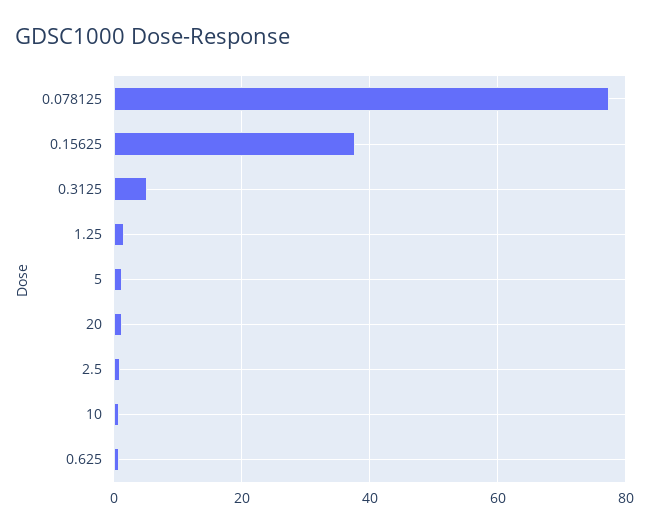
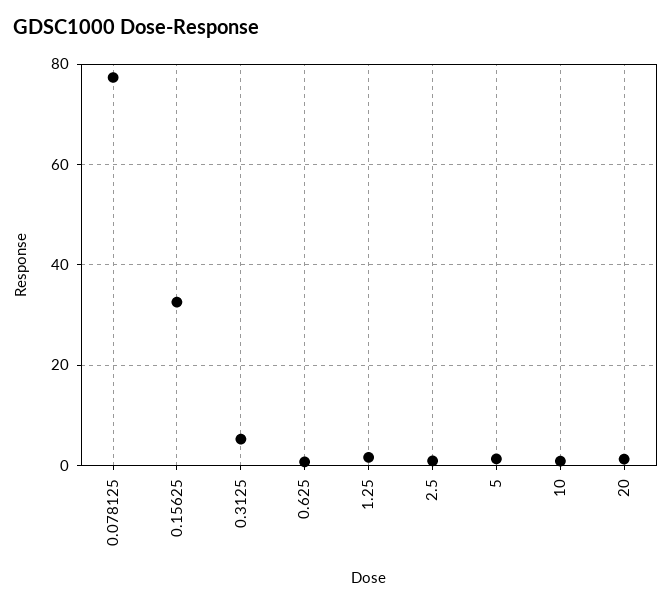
0.15625: 38 -> 32

